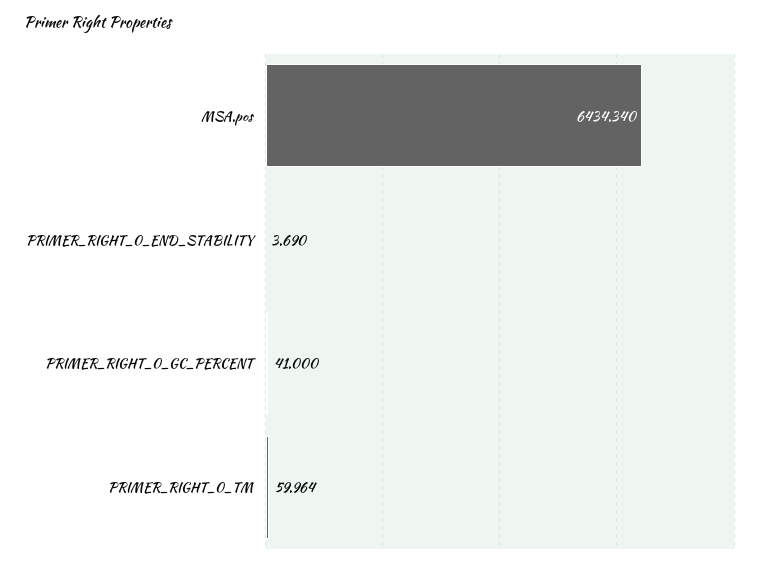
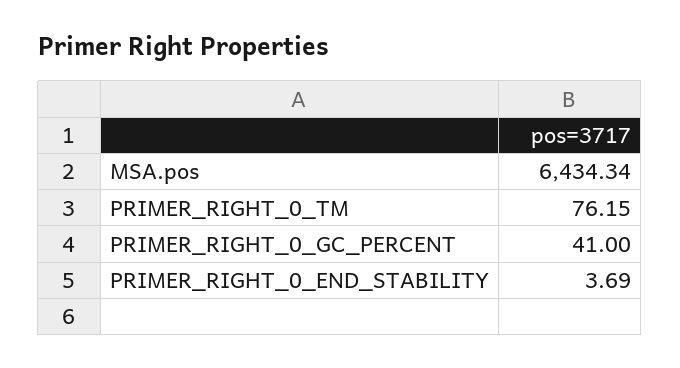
PRIMER_RIGHT_0_TM: 59.964 -> 76.15

